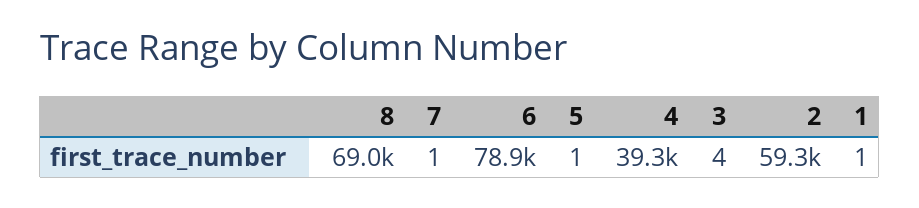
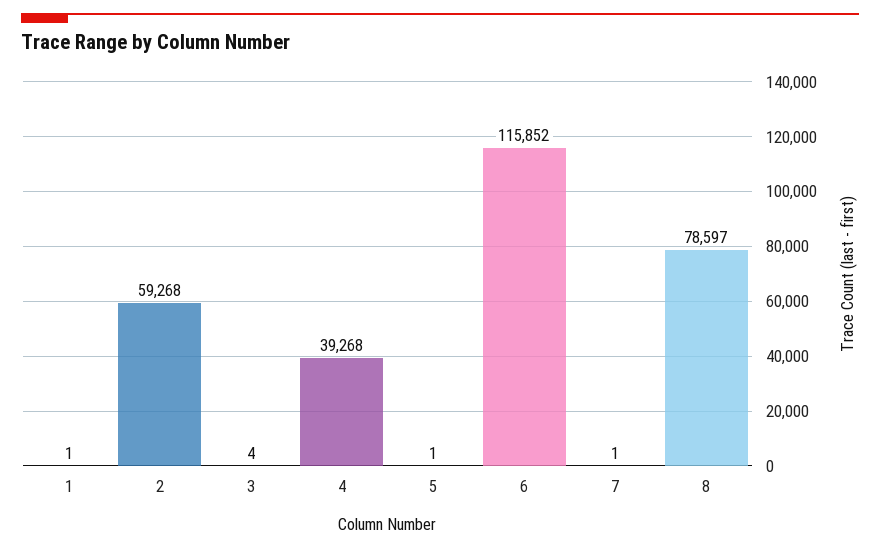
8: 69000 -> 78597
6: 78900 -> 115852

